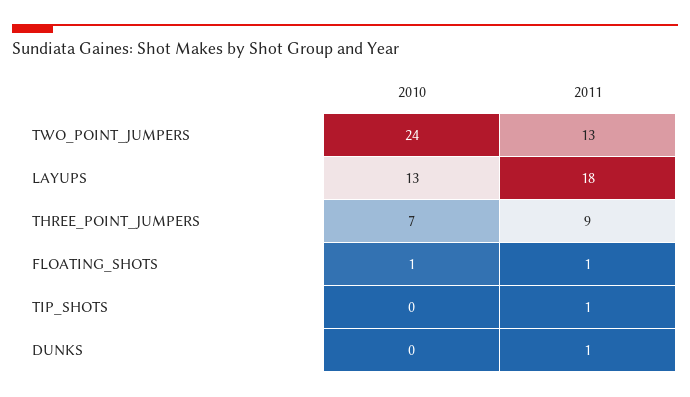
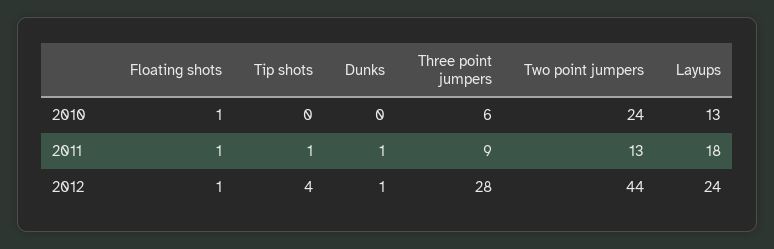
2010, THREE_POINT_JUMPERS: 7 -> 6
2012, FLOATING_SHOTS: none -> 1
2012, TIP_SHOTS: none -> 4
2012, DUNKS: none -> 1
2012, THREE_POINT_JUMPERS: none -> 28
2012, TWO_POINT_JUMPERS: none -> 44
2012, LAYUPS: none -> 24

